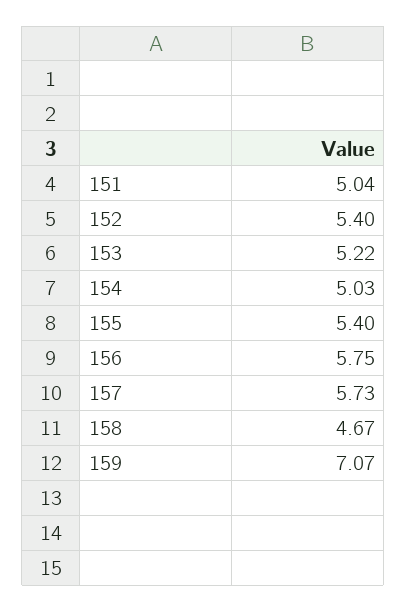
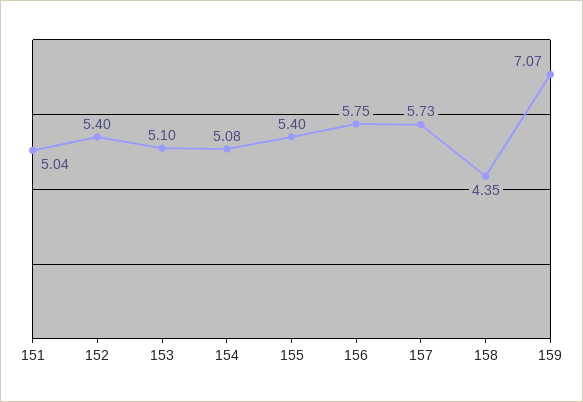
153: 5.22 -> 5.1
154: 5.03 -> 5.08
158: 4.67 -> 4.35

